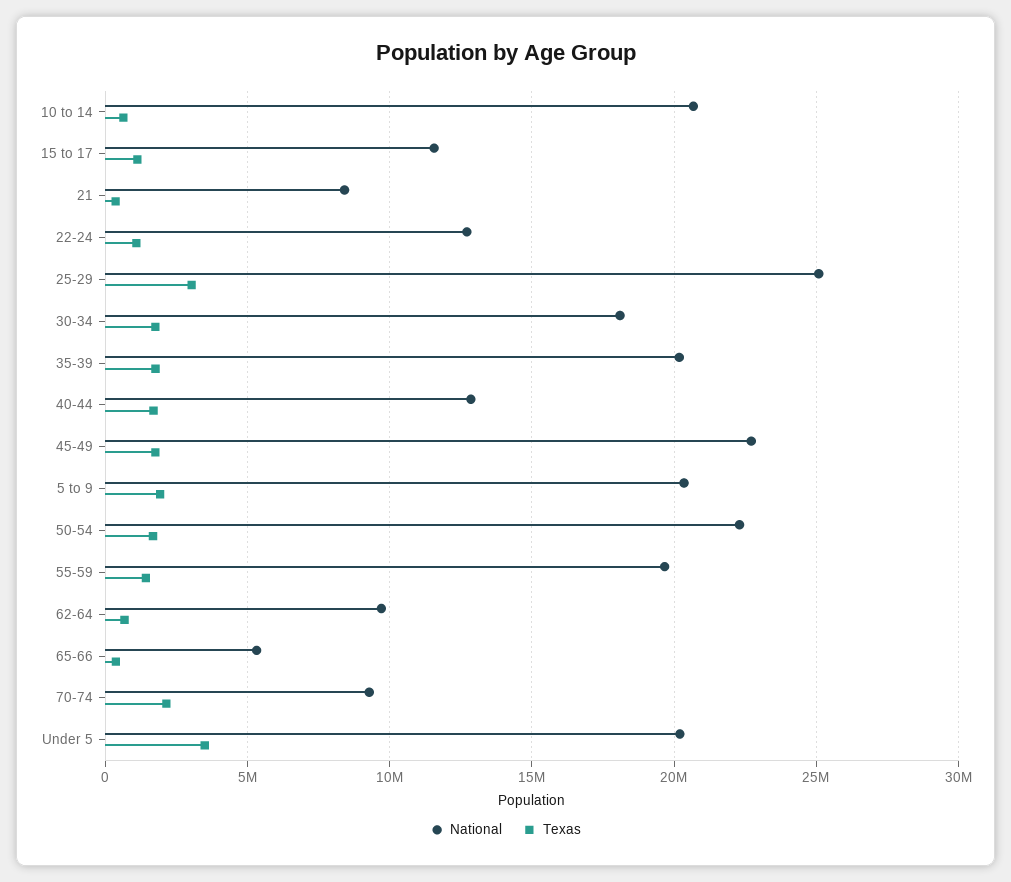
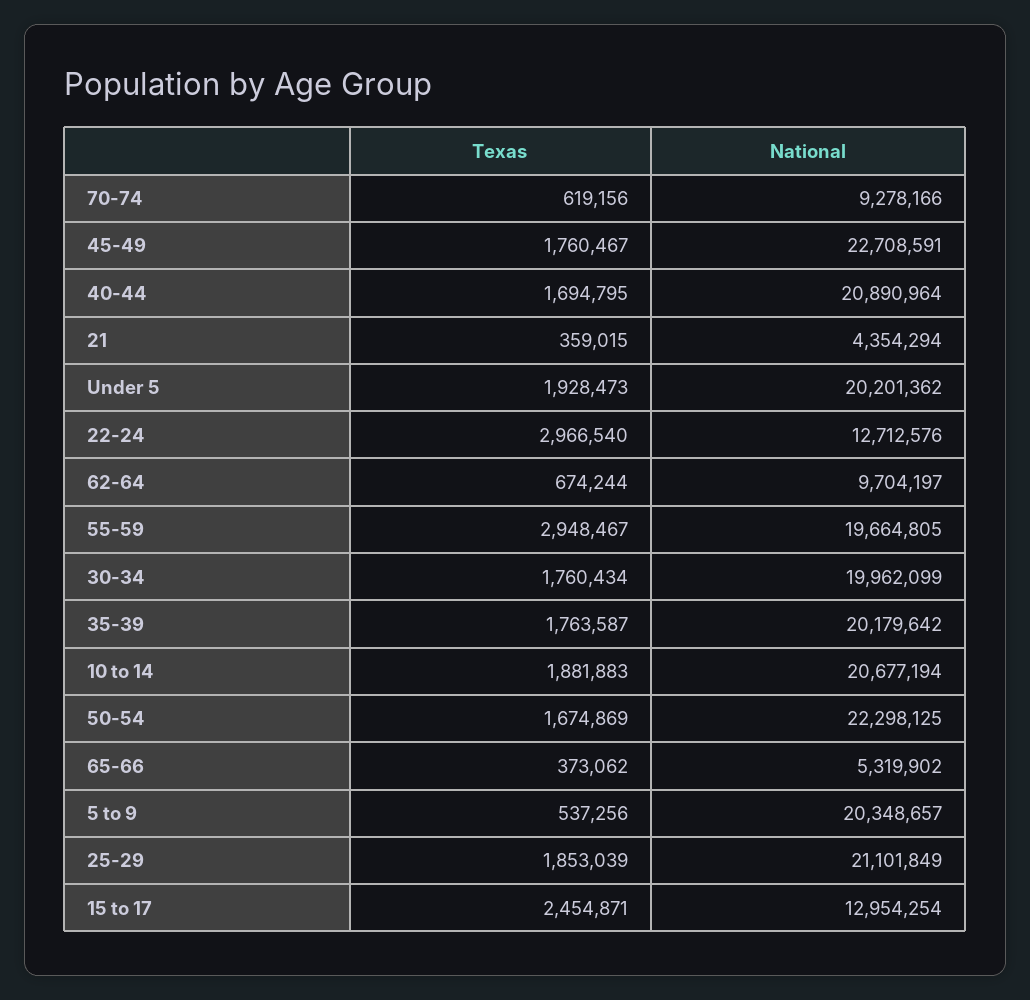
Texas, 10 to 14: 500000 -> 1881883
National, 15 to 17: 11500000 -> 12954254
Texas, 15 to 17: 1000000 -> 2454871
National, 21: 8500000 -> 4354294
Texas, 22-24: 1000000 -> 2966540
National, 25-29: 25000000 -> 21101849
Texas, 25-29: 3000000 -> 1853039
National, 30-34: 18000000 -> 19962099
National, 40-44: 13000000 -> 20890964
Texas, 5 to 9: 2000000 -> 537256
Texas, 55-59: 1500000 -> 2948467
Texas, 70-74: 2000000 -> 619156
Texas, Under 5: 3500000 -> 1928473

